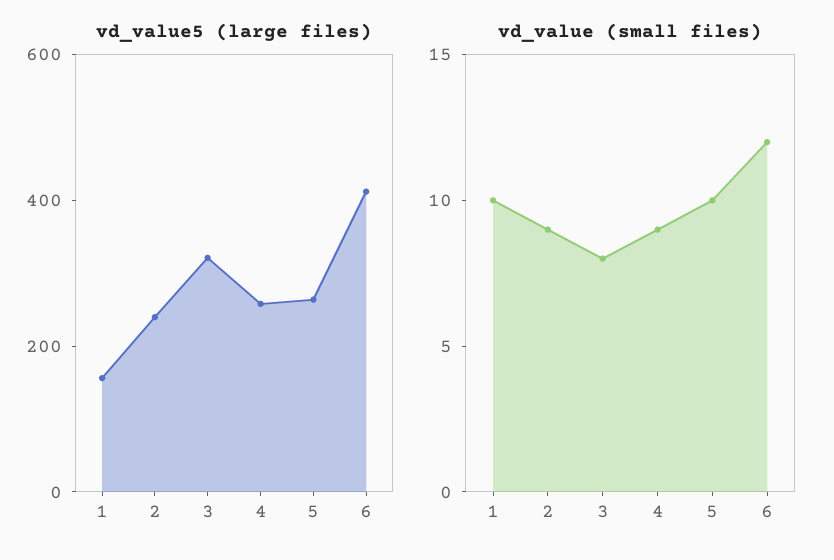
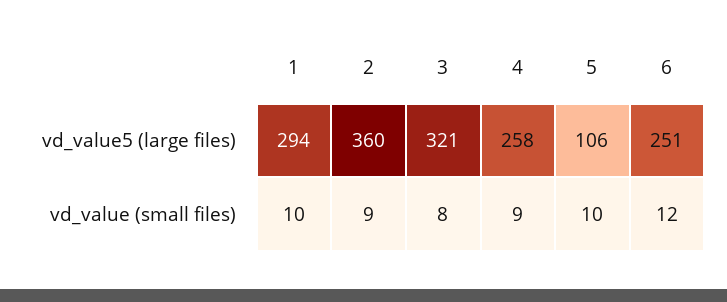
vd_value5 (large files), 1: 150 -> 294
vd_value5 (large files), 2: 250 -> 360
vd_value5 (large files), 5: 250 -> 106
vd_value5 (large files), 6: 400 -> 251

